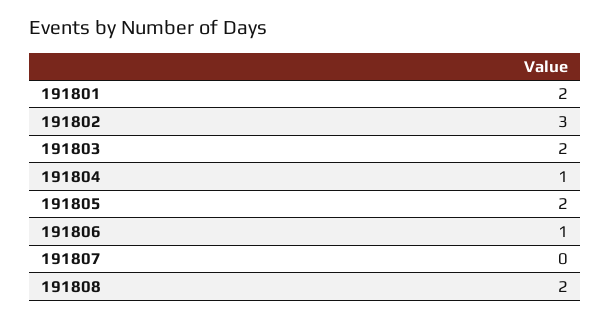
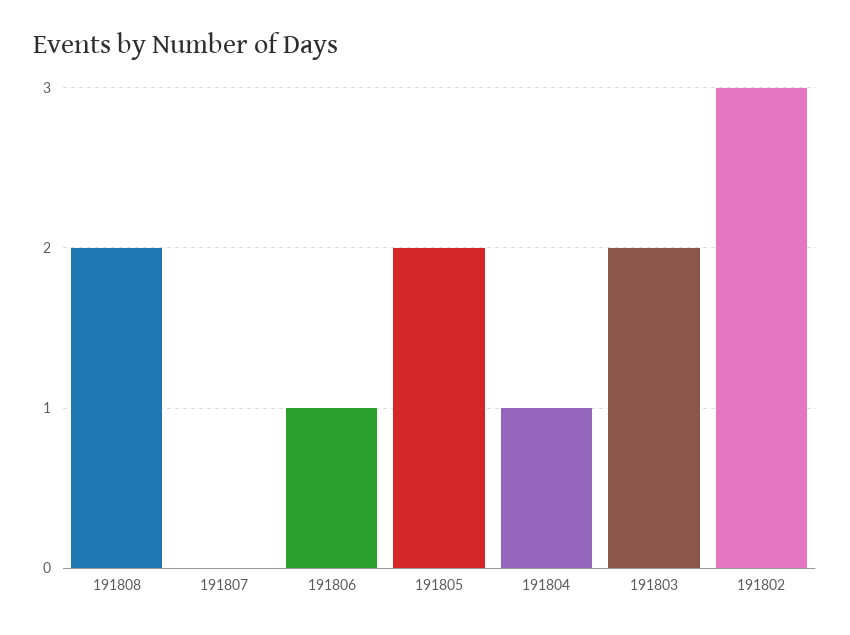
191801: 2 -> none

